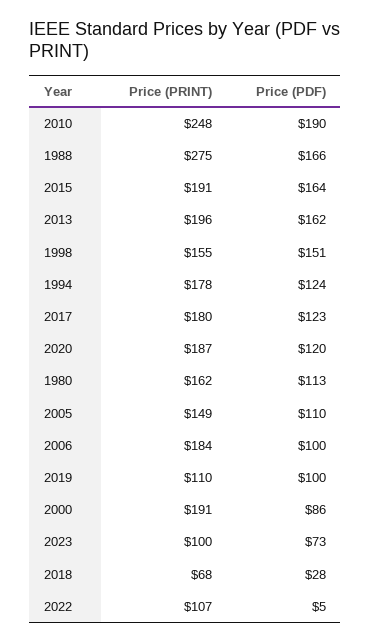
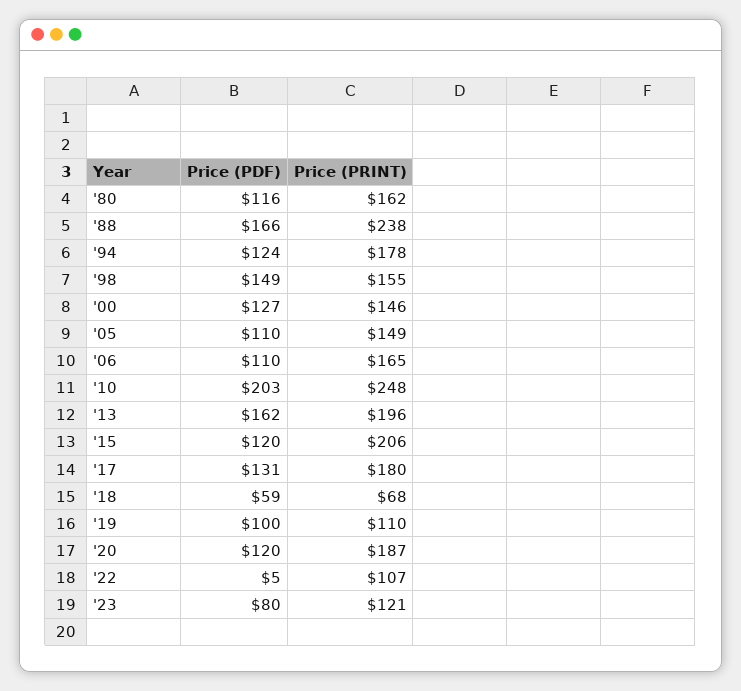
Price (PDF), 2010: 190 -> 203
Price (PRINT), 1988: 275 -> 238
Price (PRINT), 2015: 191 -> 206
Price (PDF), 2015: 164 -> 120
Price (PDF), 1998: 151 -> 149
Price (PDF), 2017: 123 -> 131
Price (PDF), 1980: 113 -> 116
Price (PRINT), 2006: 184 -> 165
Price (PDF), 2006: 100 -> 110
Price (PRINT), 2000: 191 -> 146
Price (PDF), 2000: 86 -> 127
Price (PRINT), 2023: 100 -> 121
Price (PDF), 2023: 73 -> 80
Price (PDF), 2018: 28 -> 59

